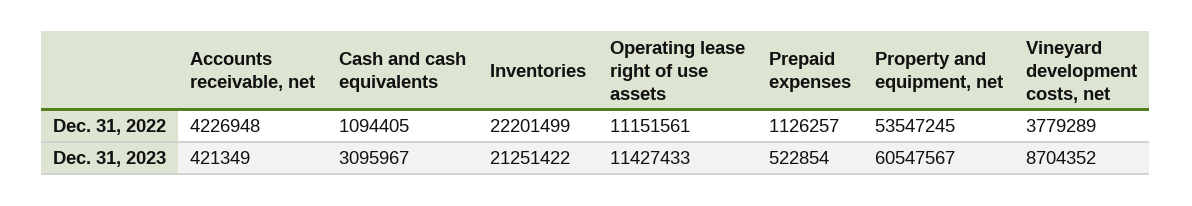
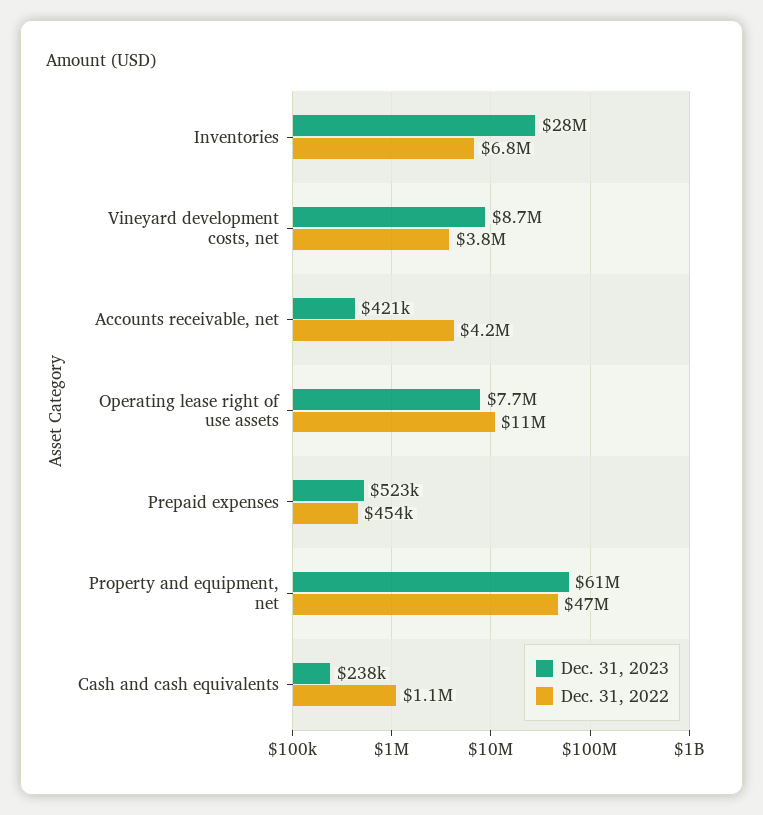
Dec. 31, 2022, Inventories: 22201499 -> 6800000
Dec. 31, 2022, Prepaid expenses: 1126257 -> 454000
Dec. 31, 2022, Property and equipment, net: 53547245 -> 47000000
Dec. 31, 2023, Cash and cash equivalents: 3095967 -> 238000
Dec. 31, 2023, Inventories: 21251422 -> 28000000
Dec. 31, 2023, Operating lease right of use assets: 11427433 -> 7700000

